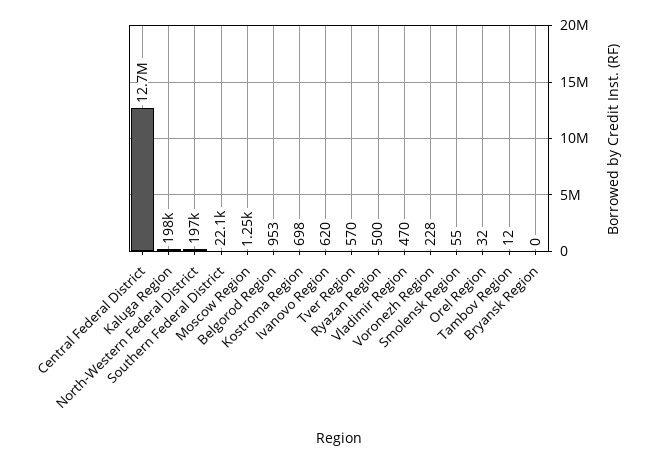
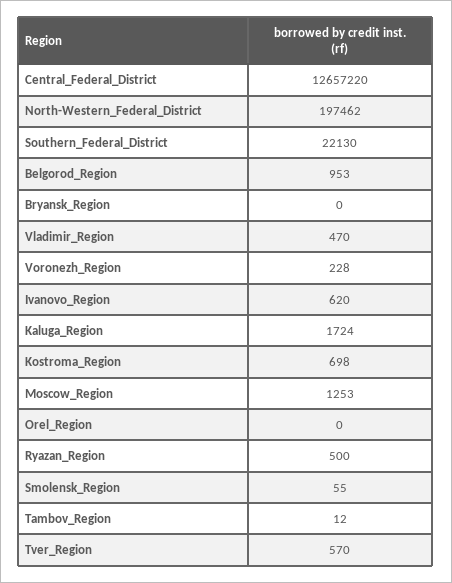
Kaluga Region: 198000 -> 1724
Orel Region: 32 -> 0

